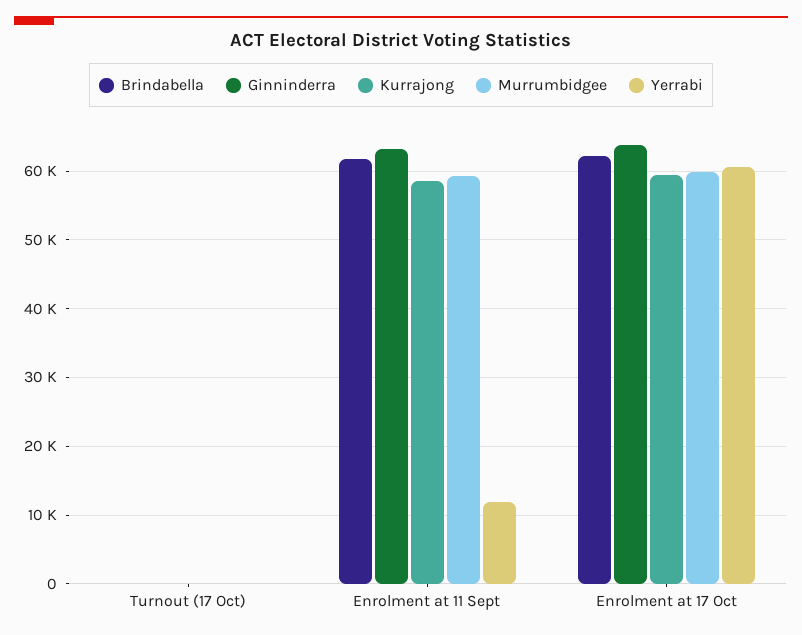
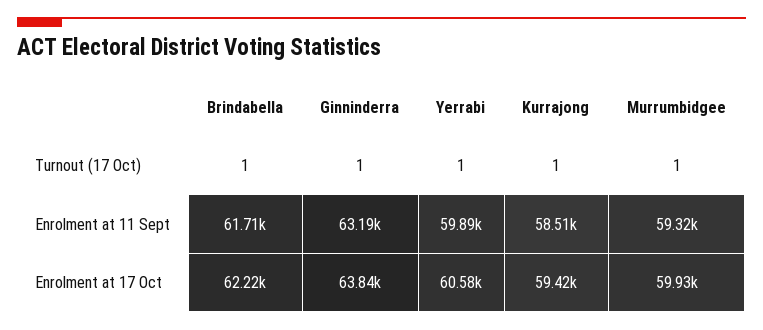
Yerrabi, Enrolment at 11 Sept: 12000 -> 59890

